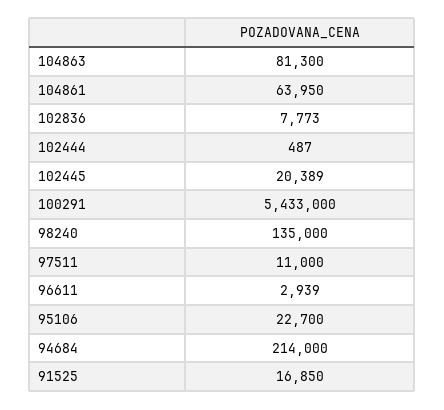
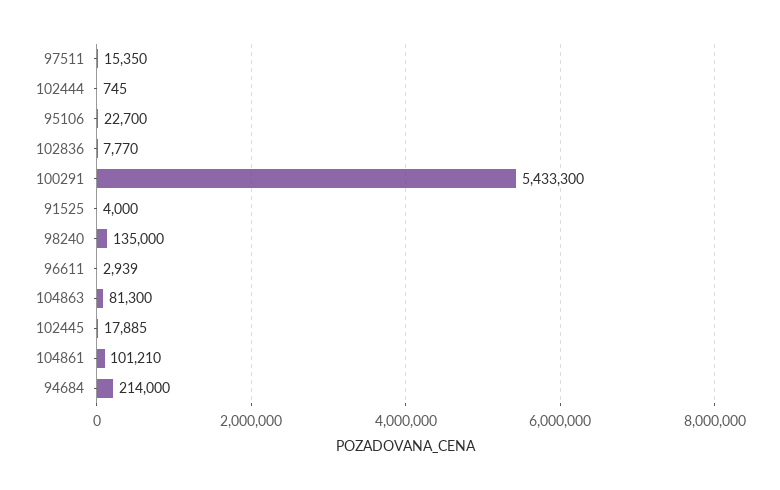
104861: 63950 -> 101210
102836: 7773 -> 7770
102444: 487 -> 745
102445: 20389 -> 17885
100291: 5433000 -> 5433300
97511: 11000 -> 15350
91525: 16850 -> 4000

